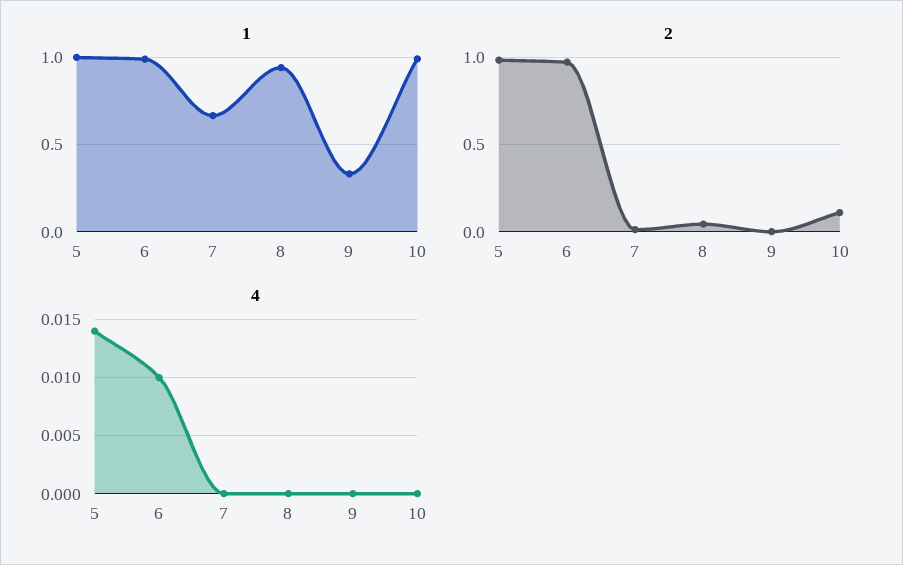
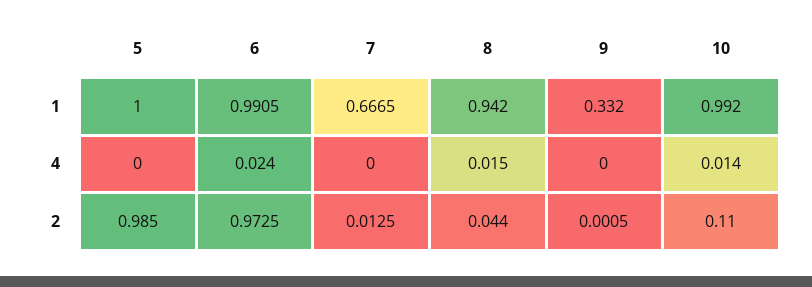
4, 5: 0.014 -> 0
4, 6: 0.01 -> 0.024
4, 8: 0 -> 0.015
4, 10: 0 -> 0.014

